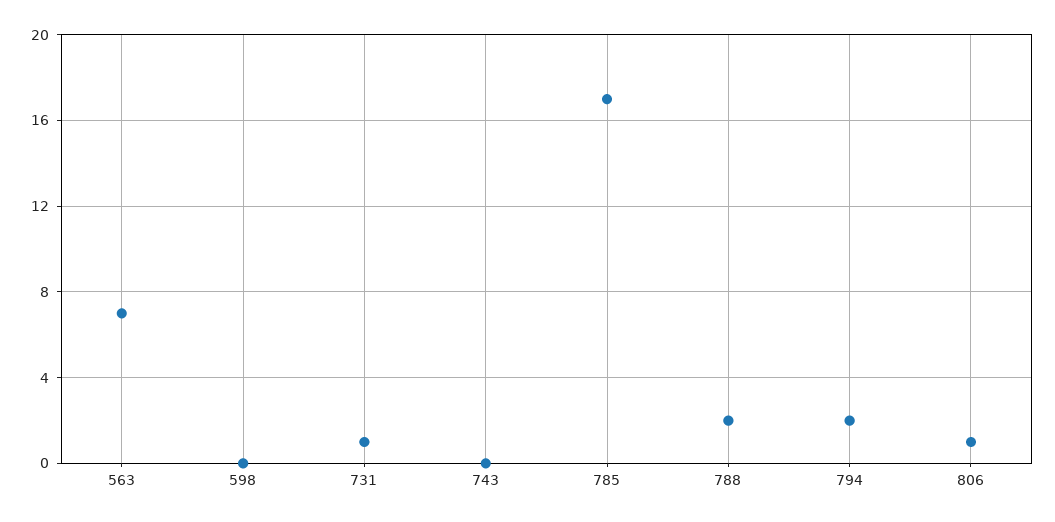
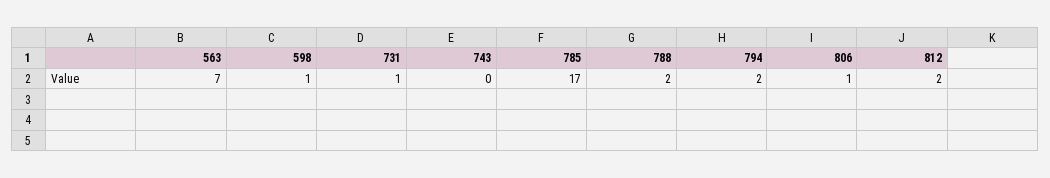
598: 0 -> 1
812: none -> 2

